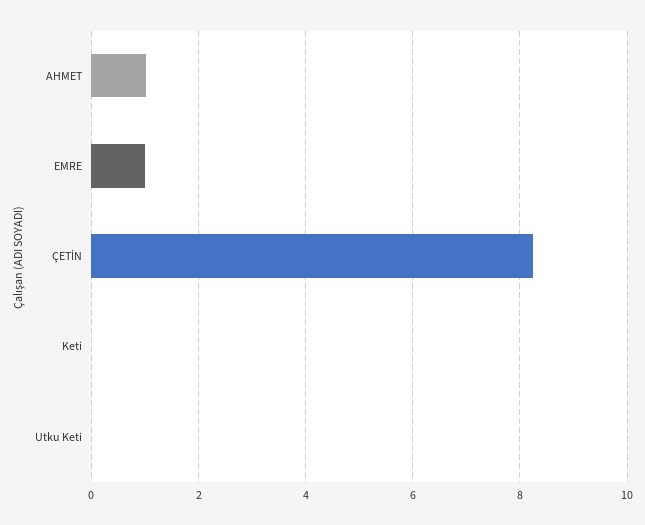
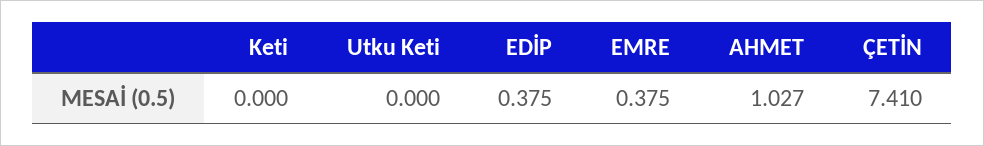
EMRE: 1 -> 0.375
ÇETİN: 8.2 -> 7.41
EDİP: none -> 0.375

